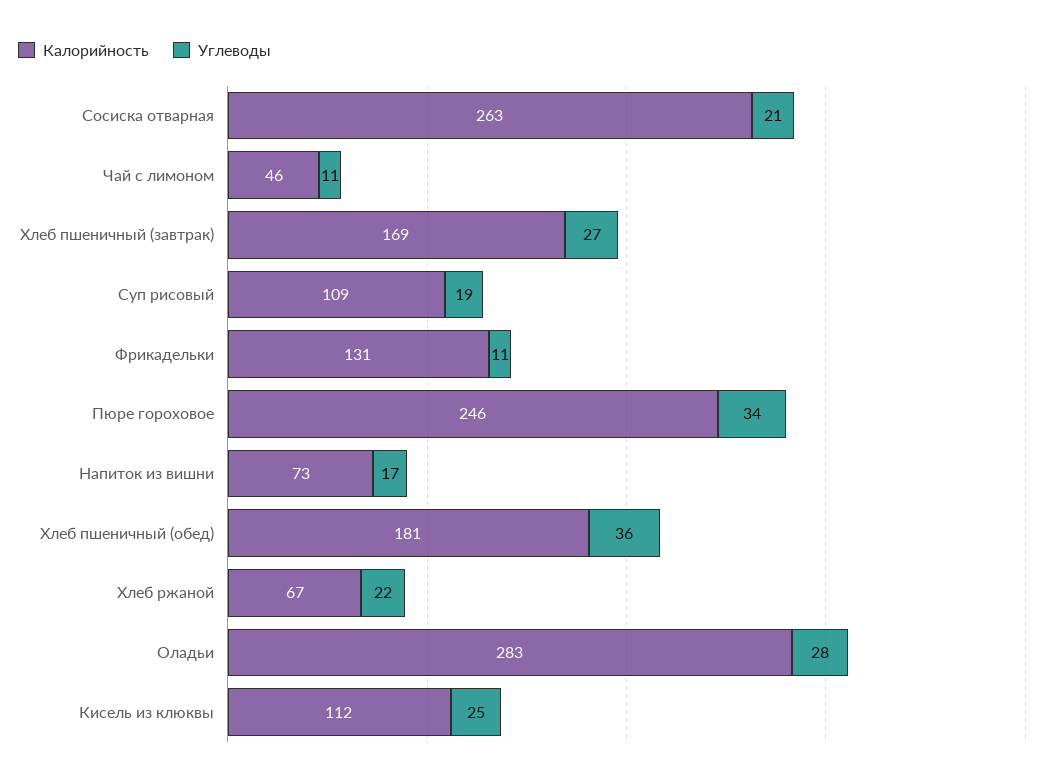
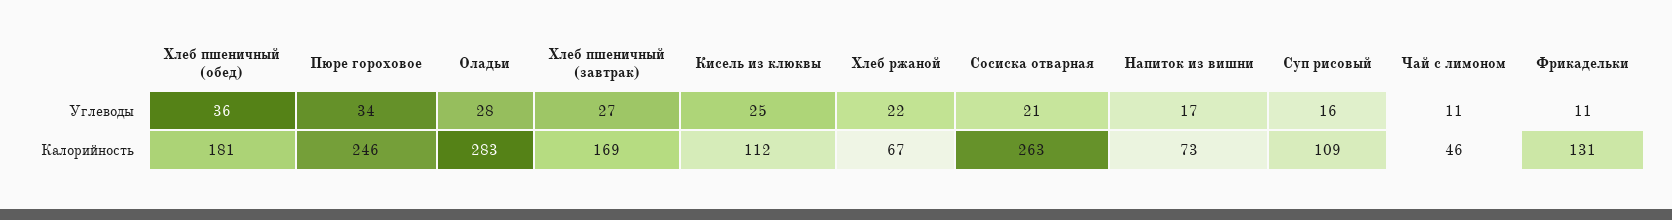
Углеводы, Суп рисовый: 19 -> 16

